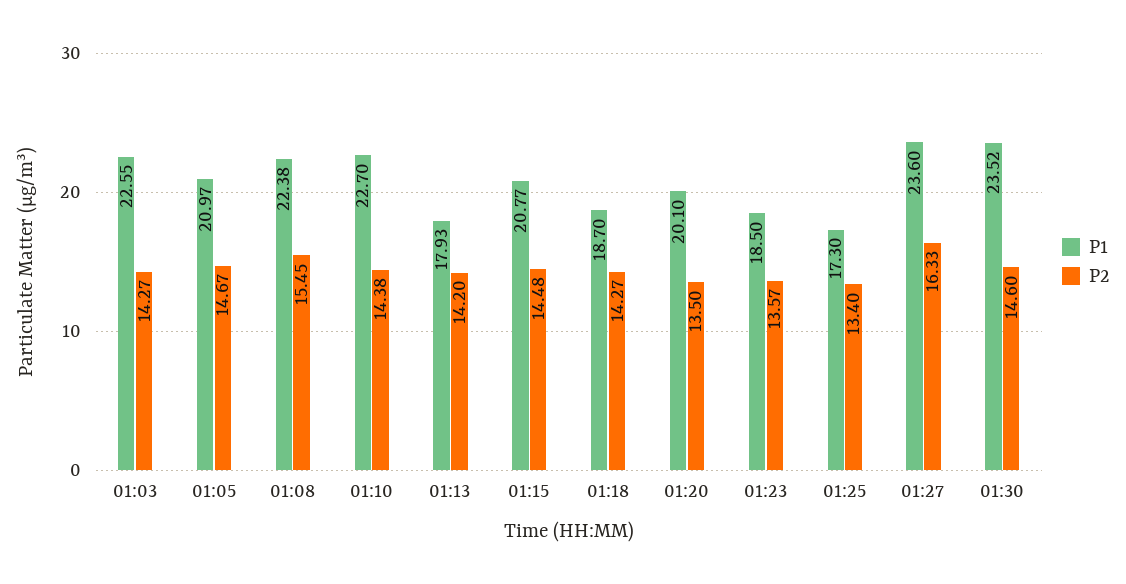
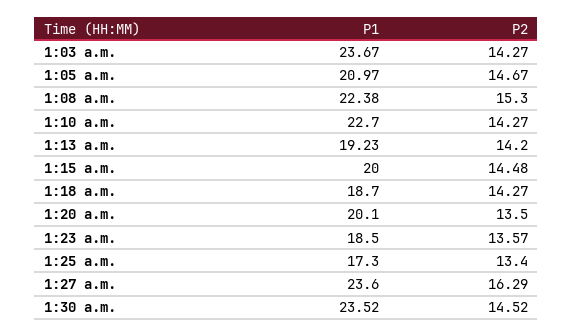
P1, 01:03: 22.55 -> 23.67
P2, 01:08: 15.45 -> 15.3
P2, 01:10: 14.38 -> 14.27
P1, 01:13: 17.93 -> 19.23
P1, 01:15: 20.77 -> 20
P2, 01:27: 16.33 -> 16.29
P2, 01:30: 14.6 -> 14.52

